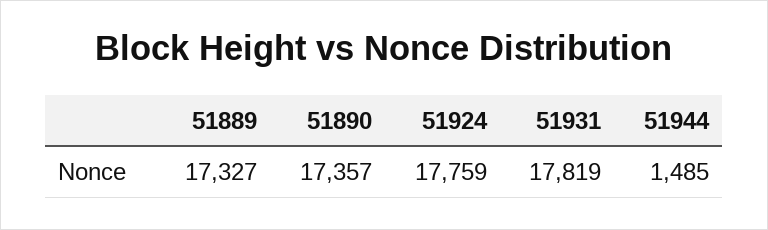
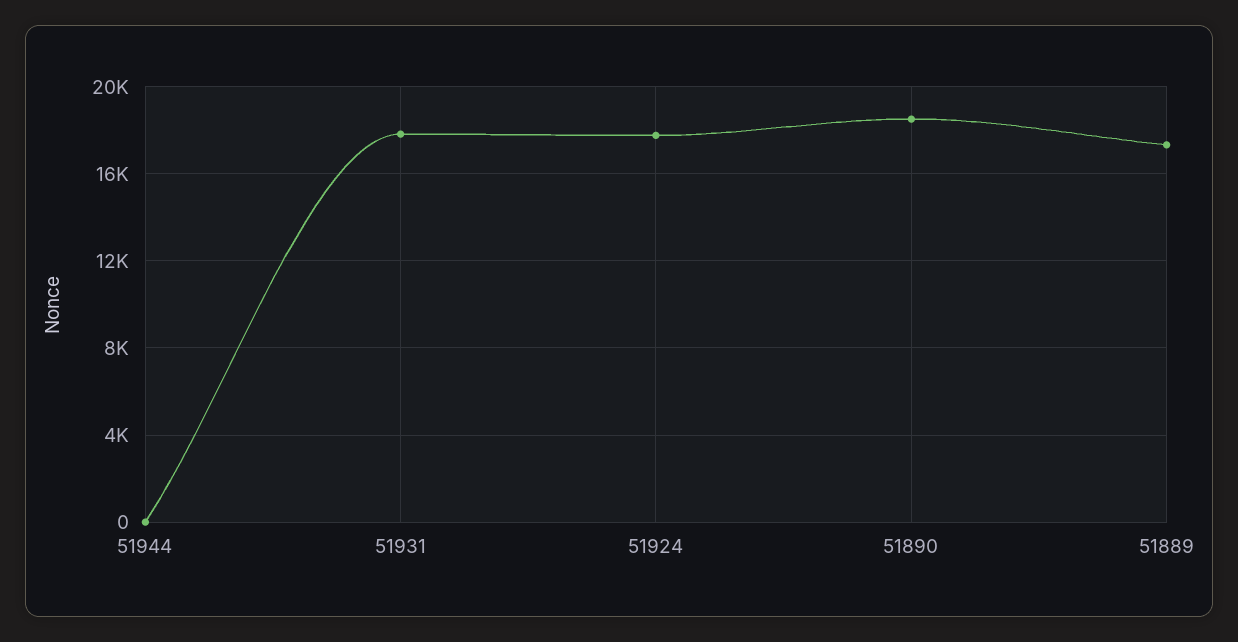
51890: 17357 -> 18500
51944: 1485 -> 0

